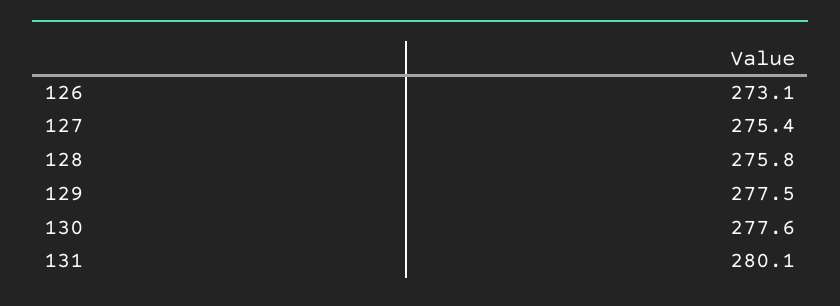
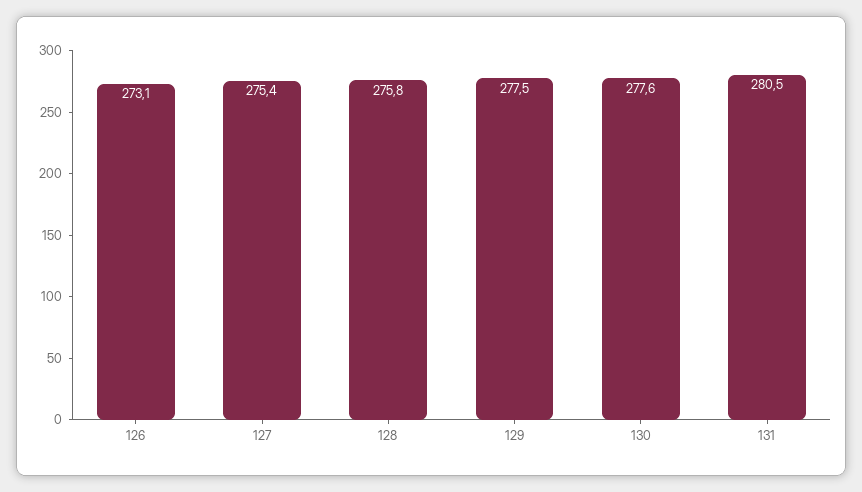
131: 280.1 -> 280.5

